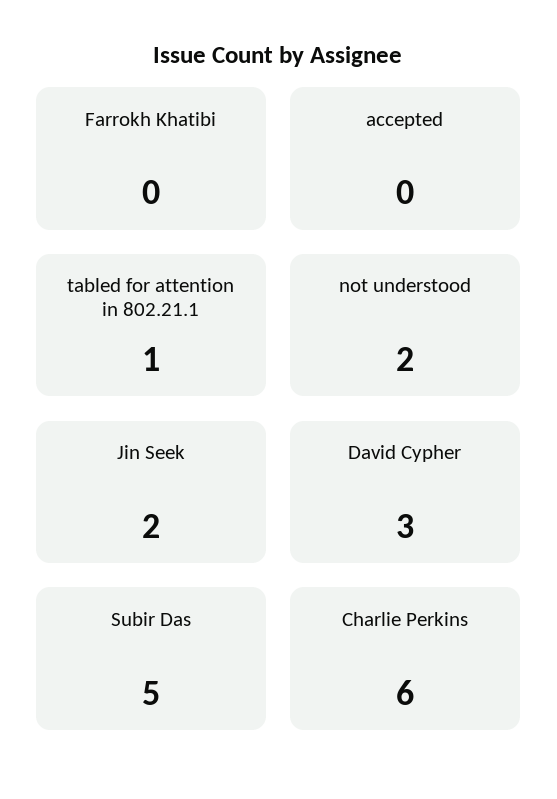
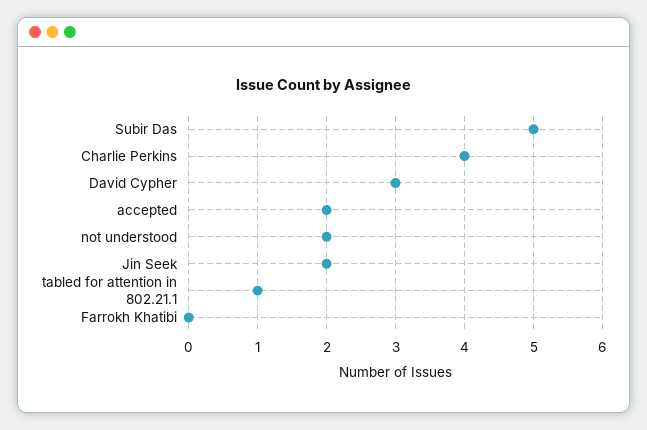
accepted: 0 -> 2
Charlie Perkins: 6 -> 4

